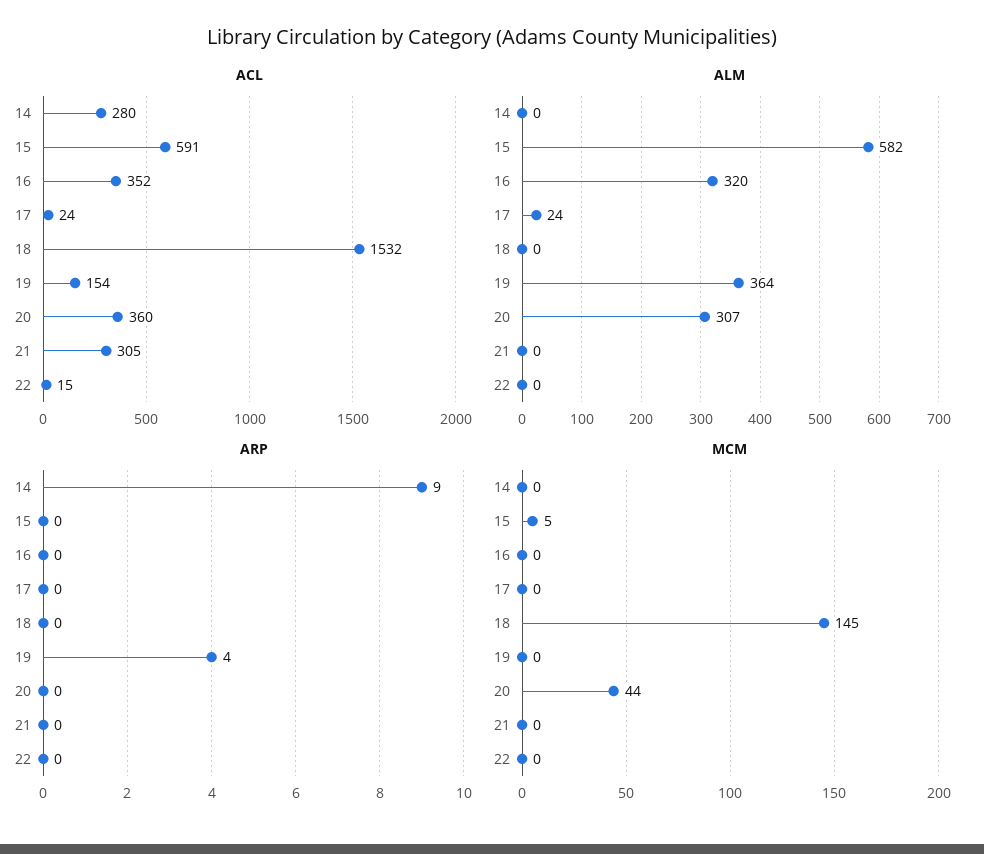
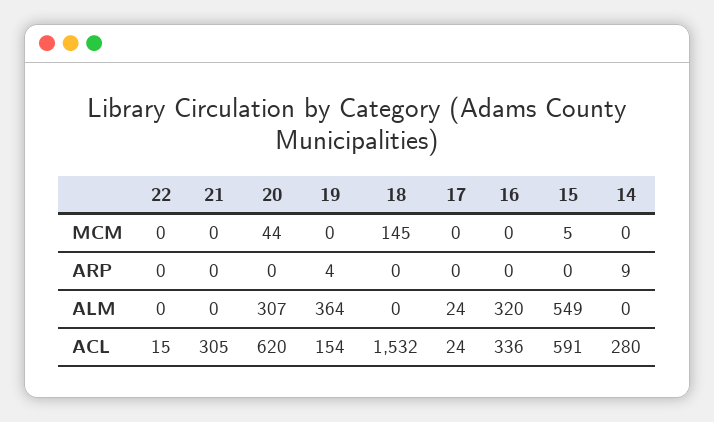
ACL, 16: 352 -> 336
ACL, 20: 360 -> 620
ALM, 15: 582 -> 549

